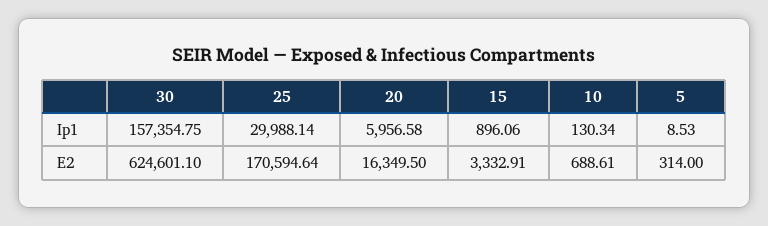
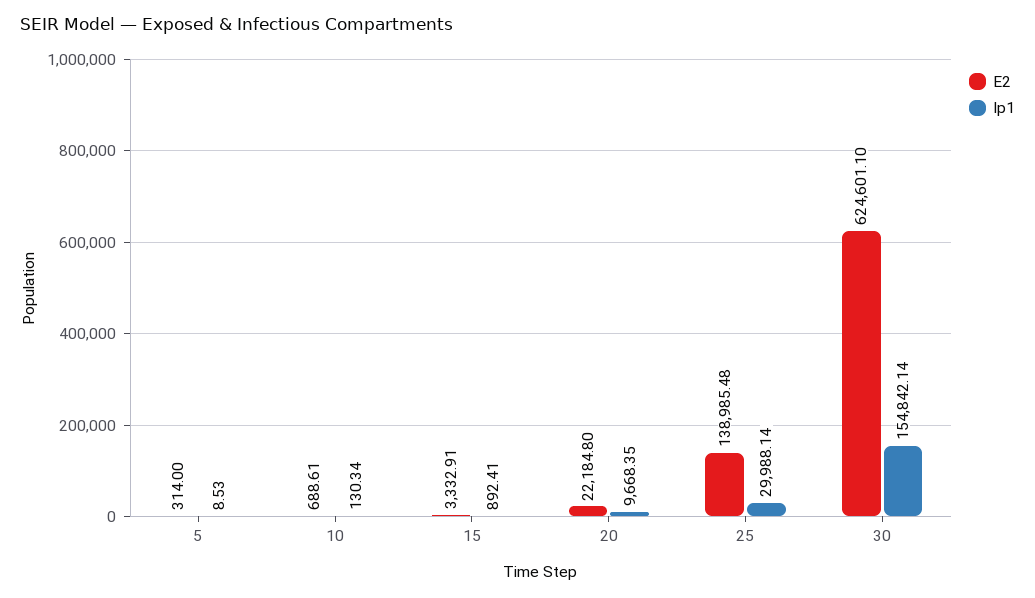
Ip1, 30: 157354.75 -> 154842.14
Ip1, 20: 5956.58 -> 9668.35
Ip1, 15: 896.06 -> 892.41
E2, 25: 170594.64 -> 138985.48
E2, 20: 16349.5 -> 22184.8

